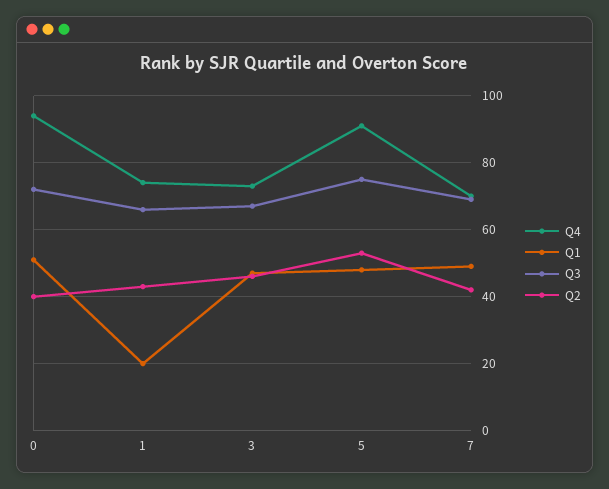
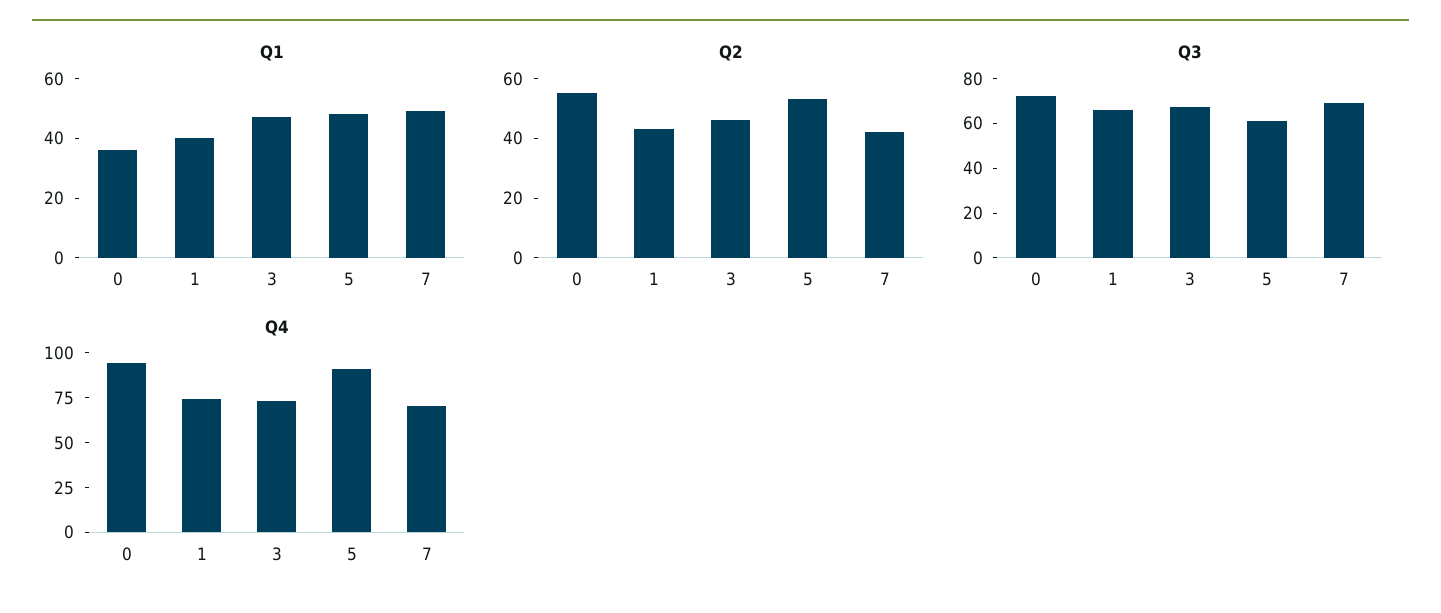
Q1, 0: 50 -> 35
Q2, 0: 40 -> 55
Q1, 1: 20 -> 40
Q3, 5: 75 -> 60

